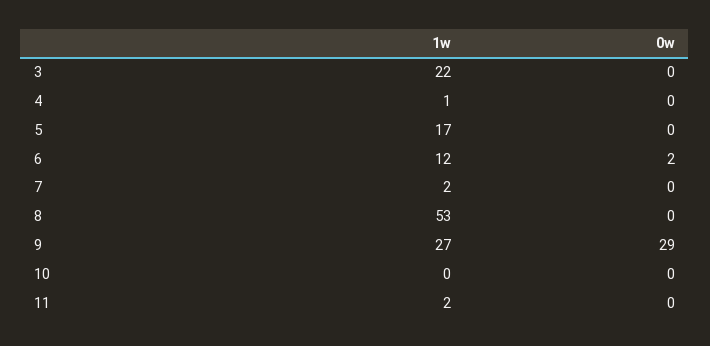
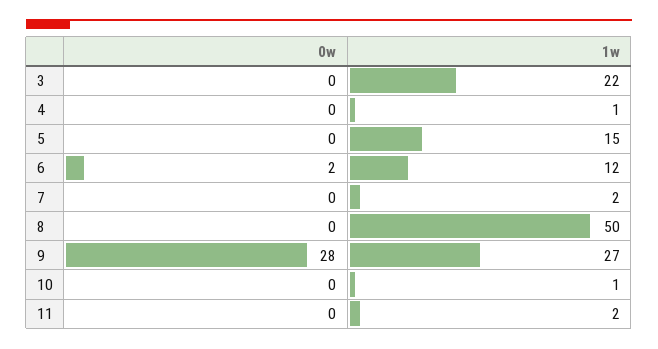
1w, 5: 17 -> 15
1w, 8: 53 -> 50
0w, 9: 29 -> 28
1w, 10: 0 -> 1

